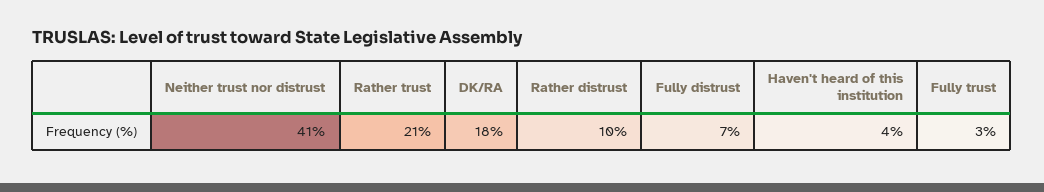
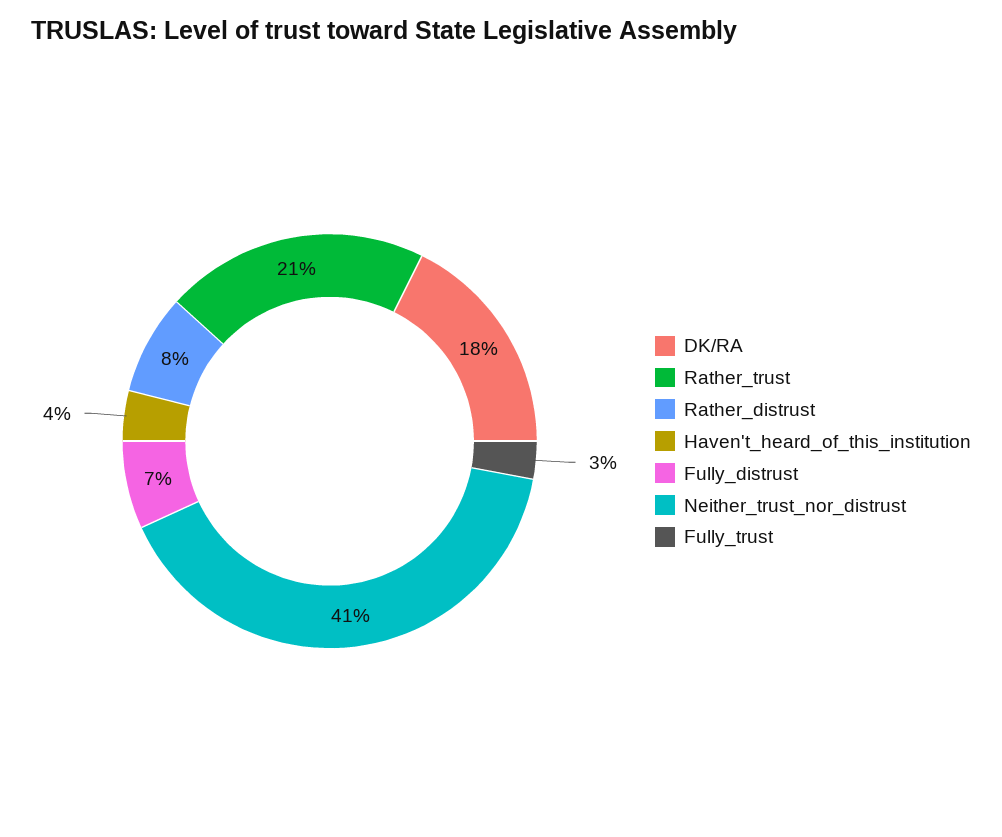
Rather distrust: 10 -> 8

